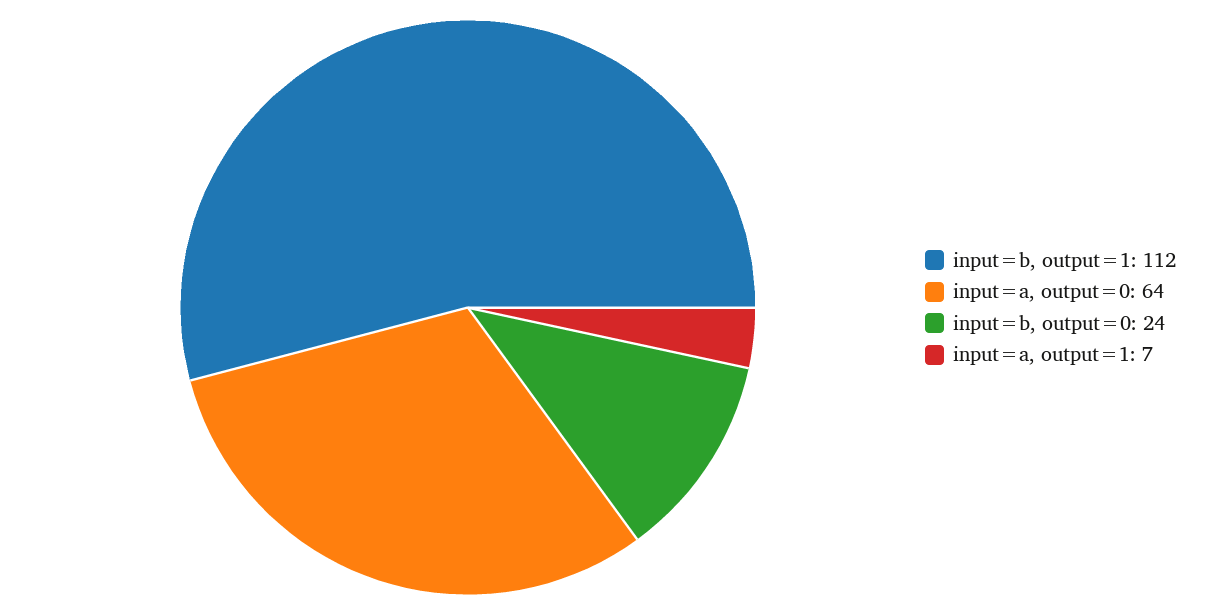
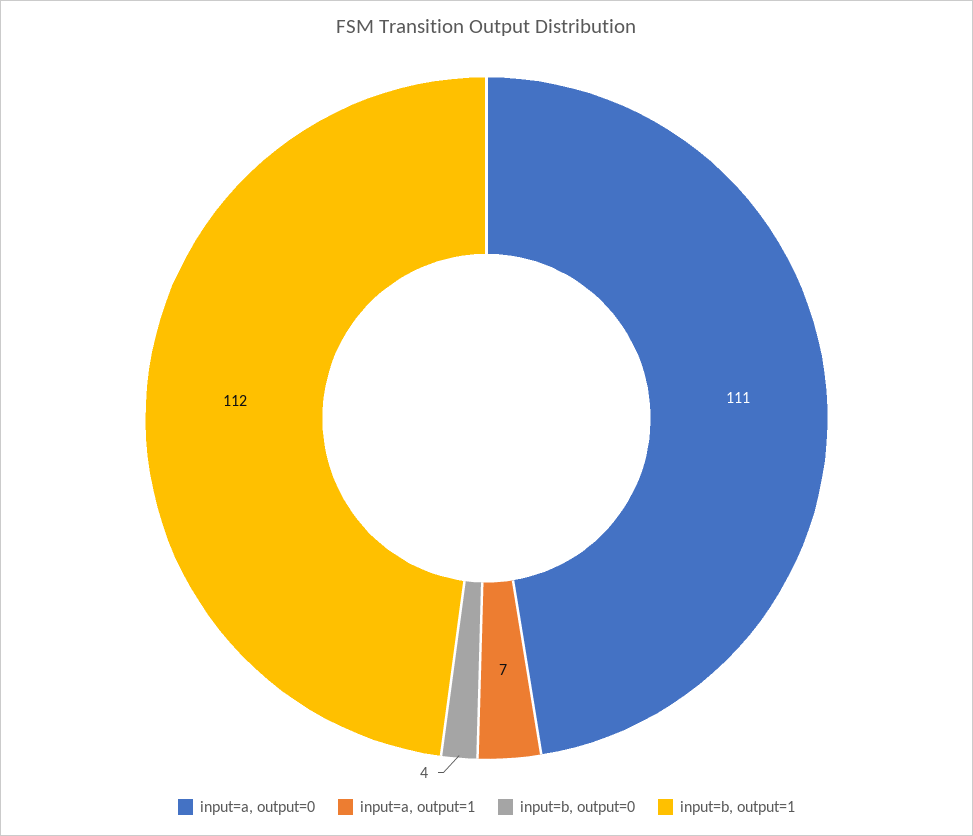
input=a, output=0: 64 -> 111
input=b, output=0: 24 -> 4

